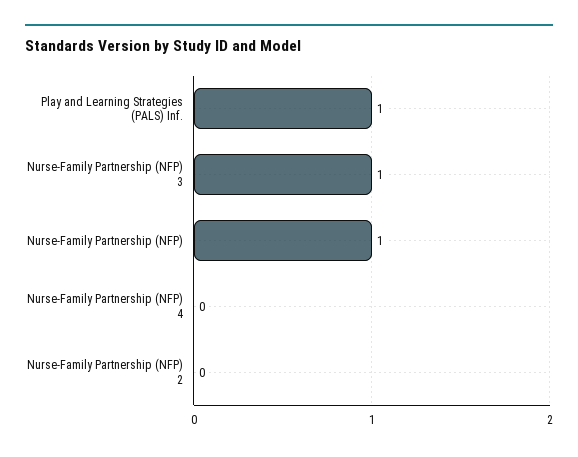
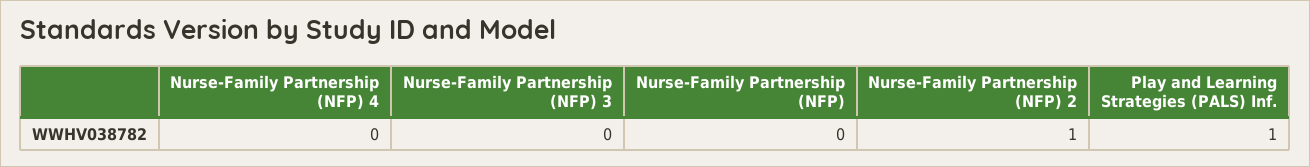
Nurse-Family Partnership (NFP) 3: 1 -> 0
Nurse-Family Partnership (NFP): 1 -> 0
Nurse-Family Partnership (NFP) 2: 0 -> 1

